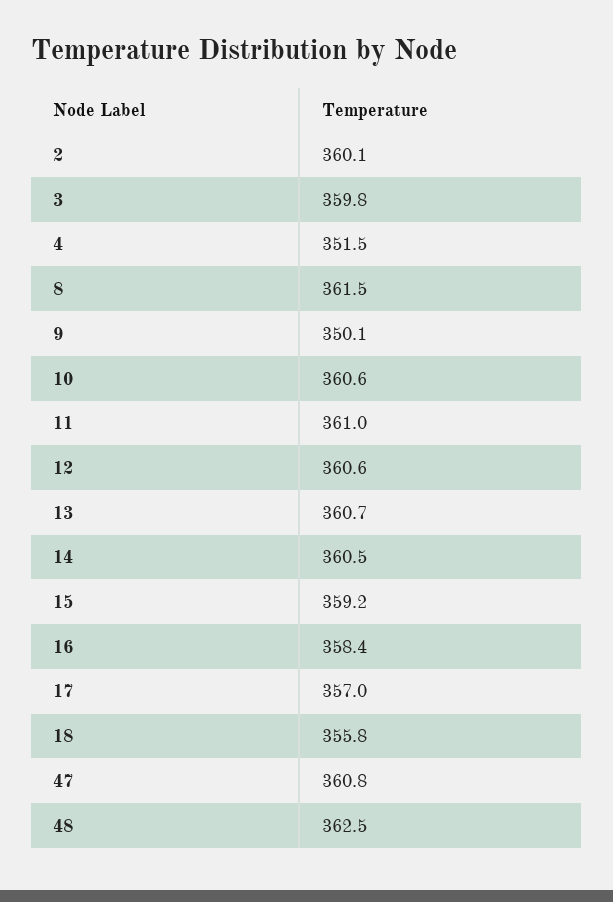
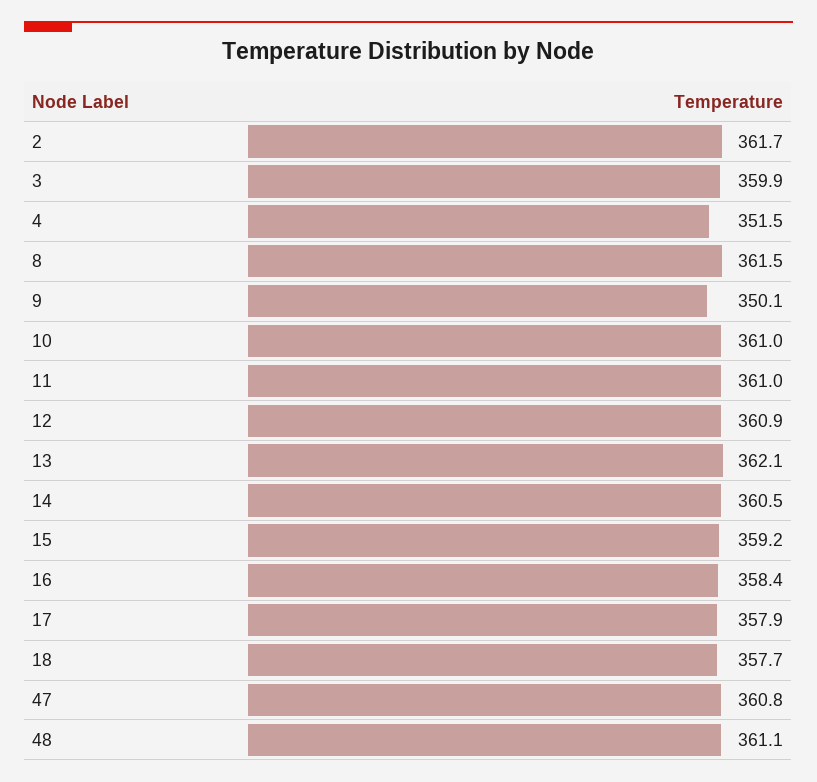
2: 360.1 -> 361.7
3: 359.8 -> 359.9
10: 360.6 -> 361
12: 360.6 -> 360.9
13: 360.7 -> 362.1
17: 357 -> 357.9
18: 355.8 -> 357.7
48: 362.5 -> 361.1

